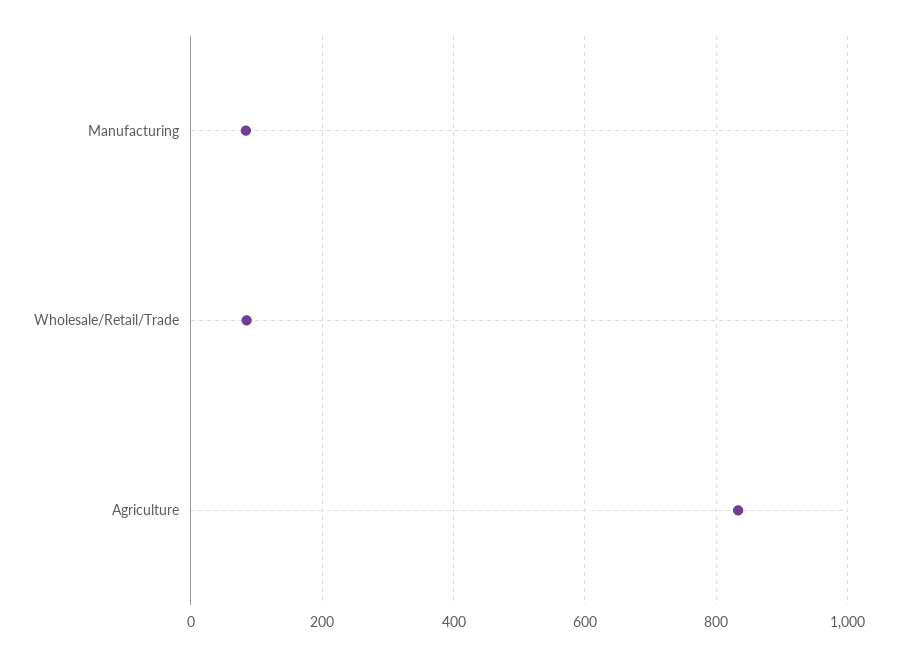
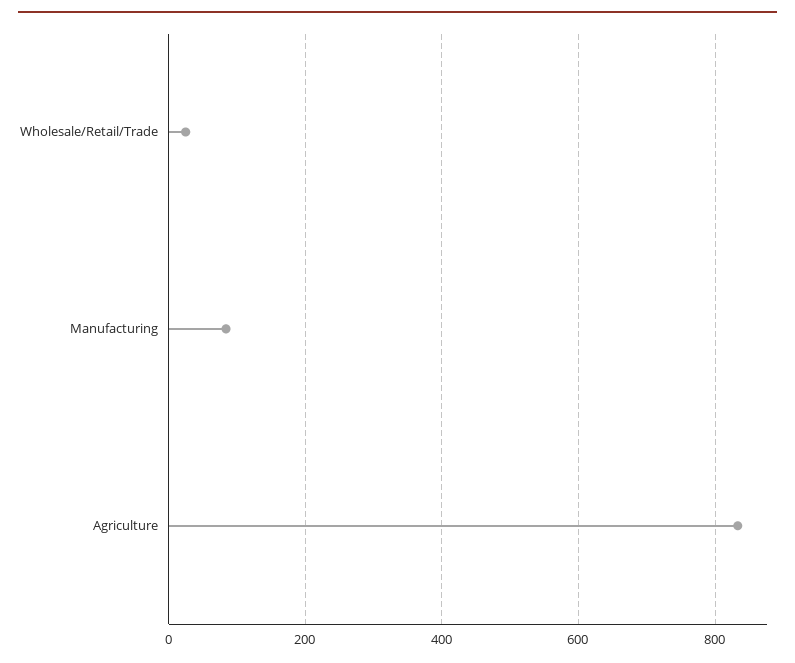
Wholesale/Retail/Trade: 80 -> 20

